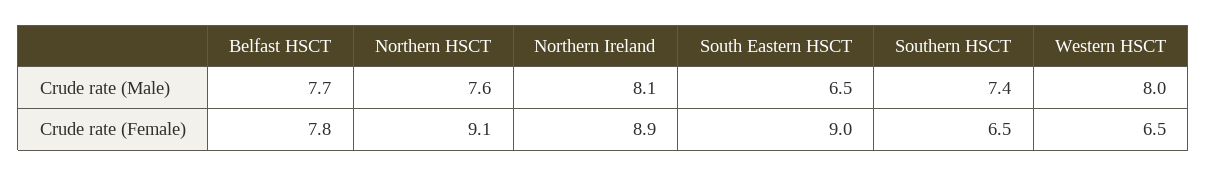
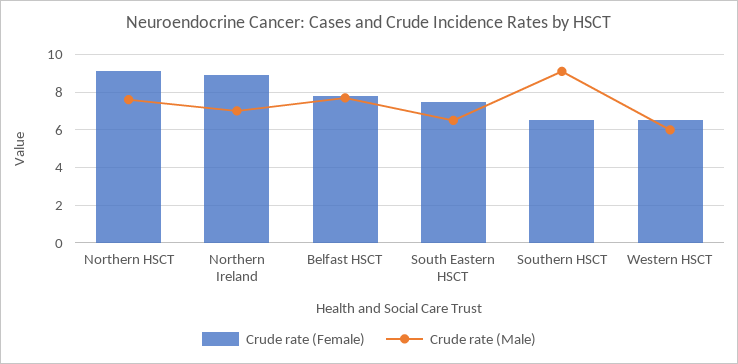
Crude rate (Male), Northern Ireland: 8.1 -> 7
Crude rate (Male), Southern HSCT: 7.4 -> 9
Crude rate (Male), Western HSCT: 8 -> 6
Crude rate (Female), South Eastern HSCT: 9 -> 7.5

